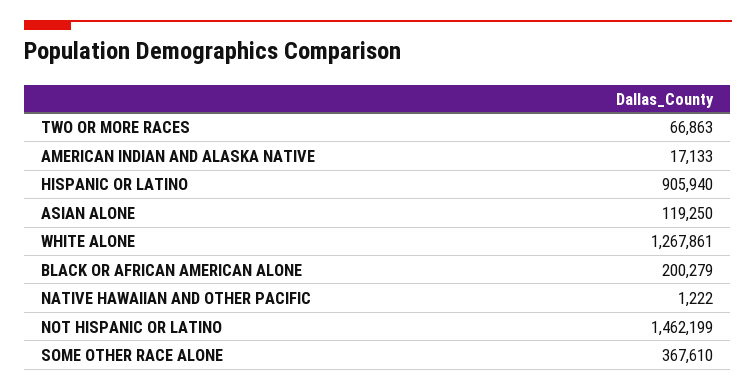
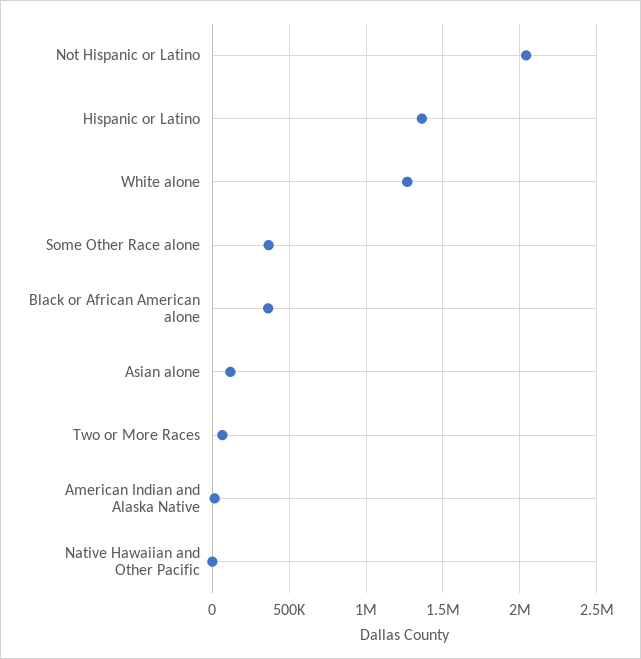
HISPANIC OR LATINO: 905940 -> 1350000
BLACK OR AFRICAN AMERICAN ALONE: 200279 -> 350000
NOT HISPANIC OR LATINO: 1462199 -> 2050000

